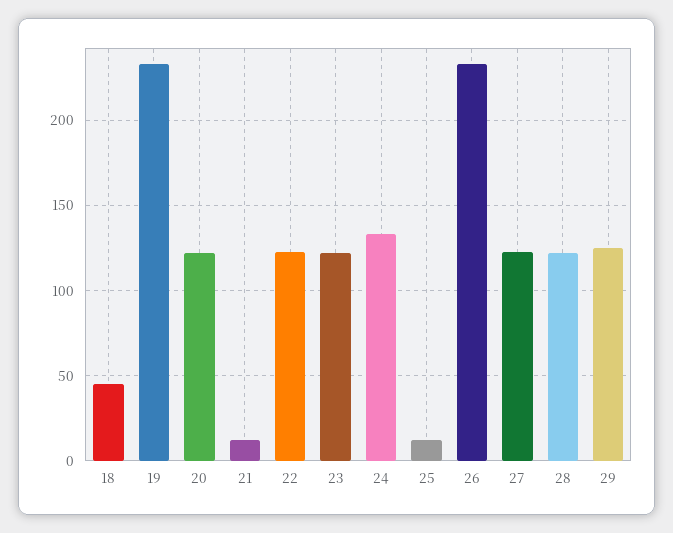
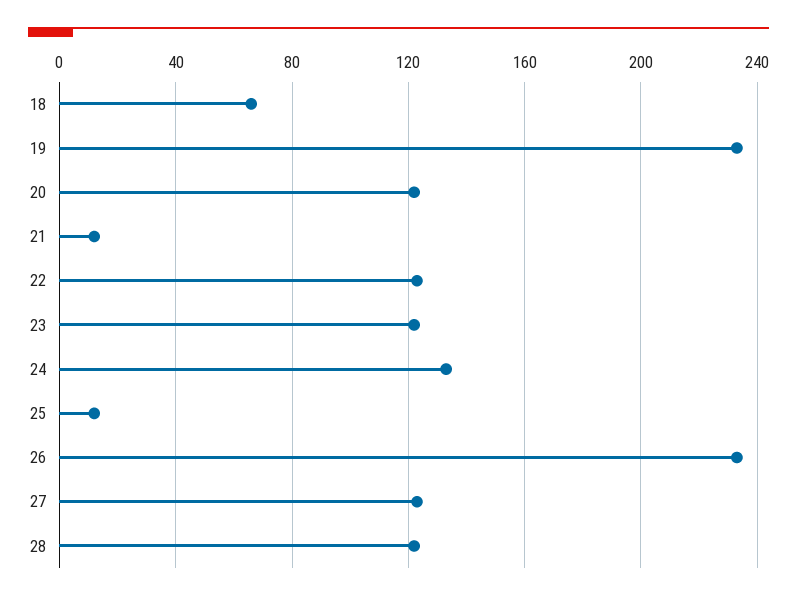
18: 45 -> 65
29: 125 -> none

